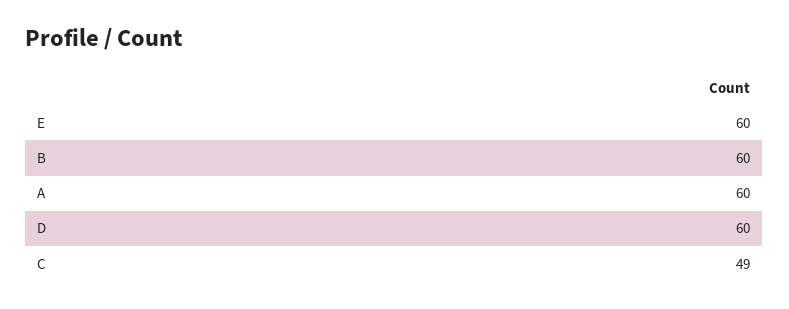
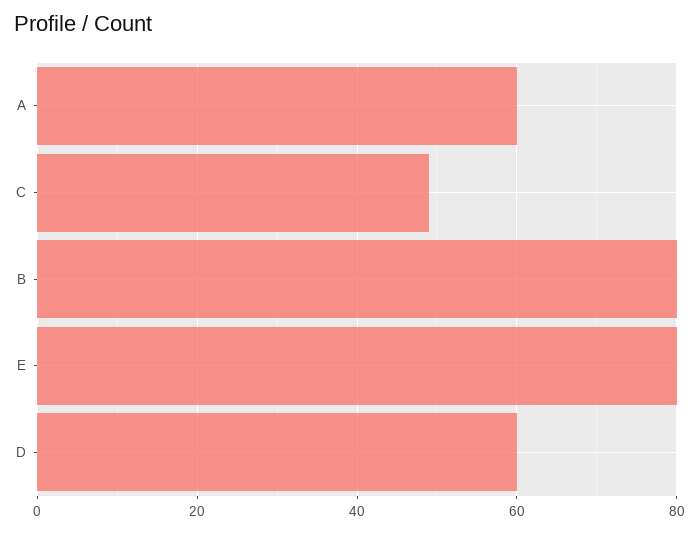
E: 60 -> 80
B: 60 -> 80

